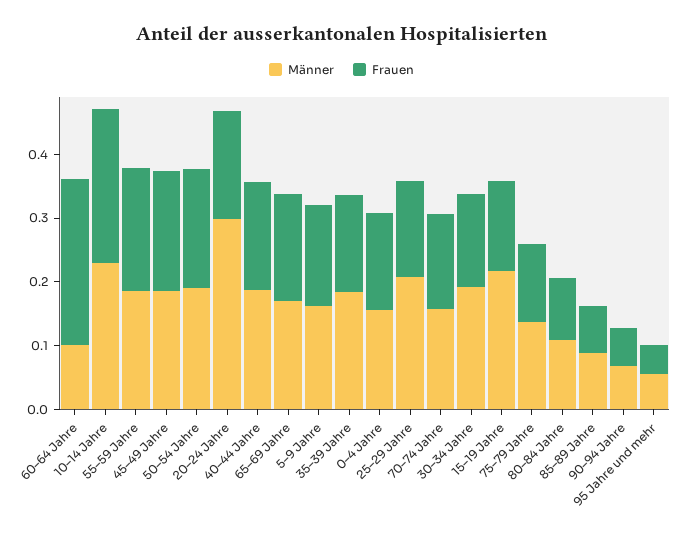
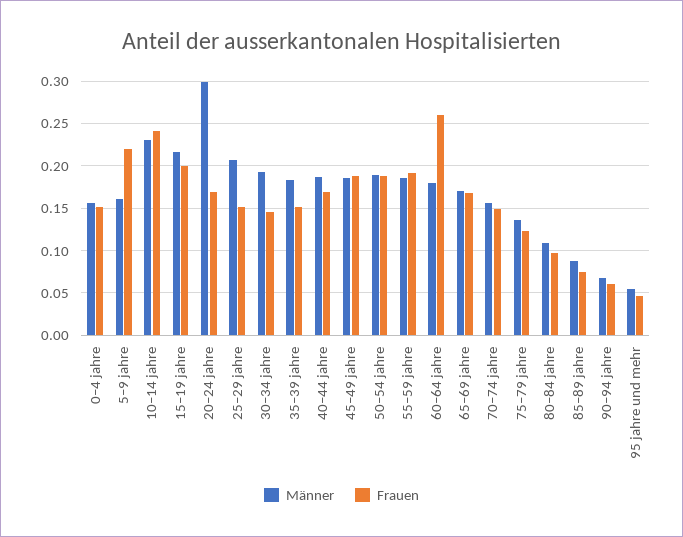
Männer, 60–64 Jahre: 0.1 -> 0.18
Frauen, 5–9 Jahre: 0.16 -> 0.22
Frauen, 15–19 Jahre: 0.14 -> 0.2

